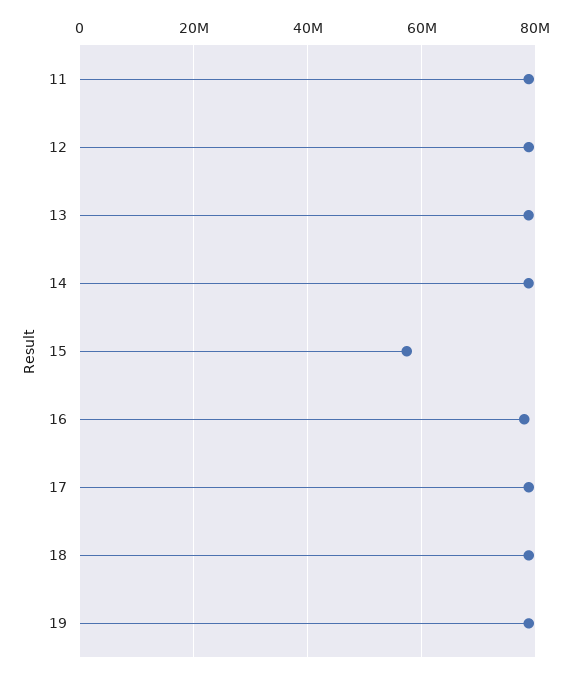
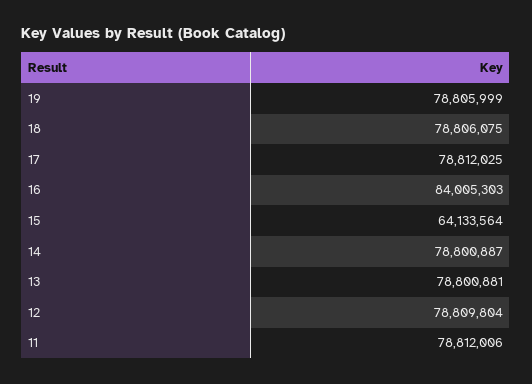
15: 58000000 -> 64133564
16: 78000000 -> 84005303

